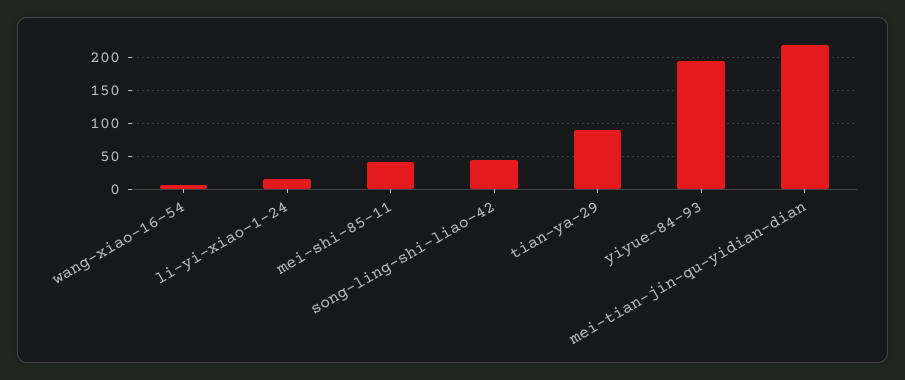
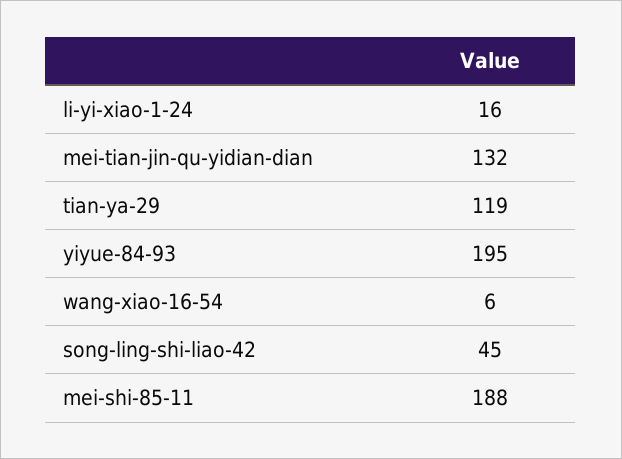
mei-shi-85-11: 40 -> 188
tian-ya-29: 90 -> 119
mei-tian-jin-qu-yidian-dian: 220 -> 132

